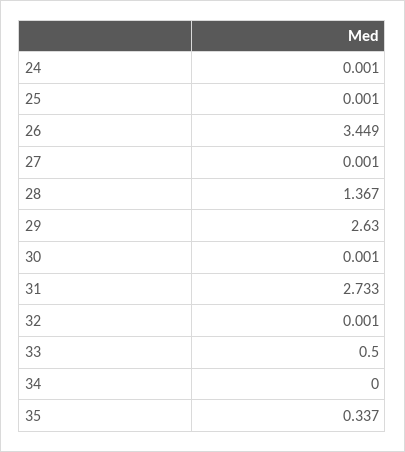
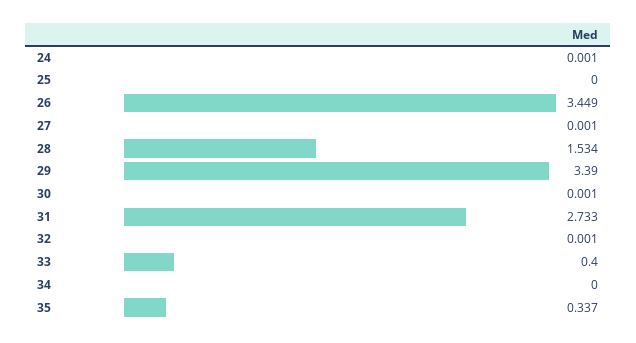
25: 0.001 -> 0
28: 1.367 -> 1.534
29: 2.63 -> 3.39
33: 0.5 -> 0.4

